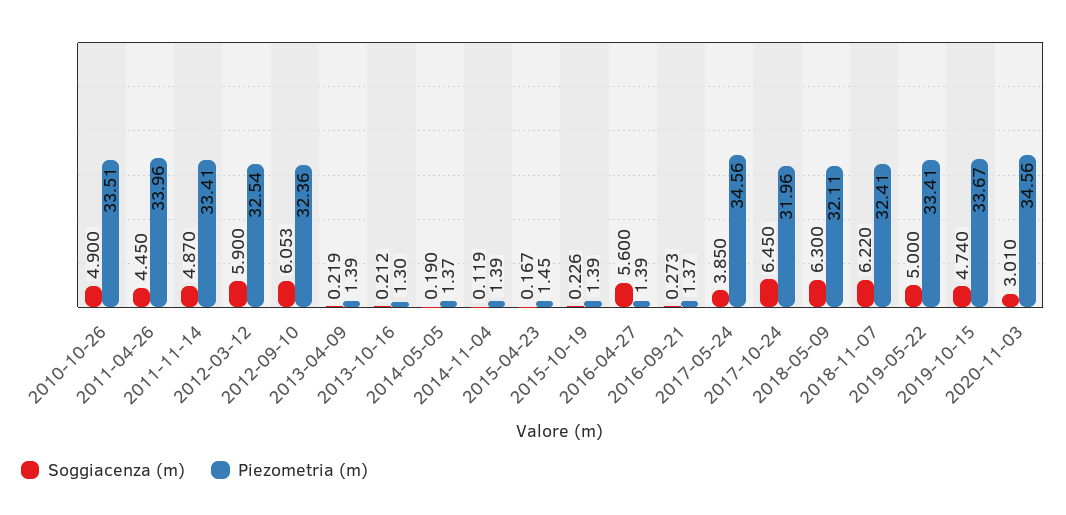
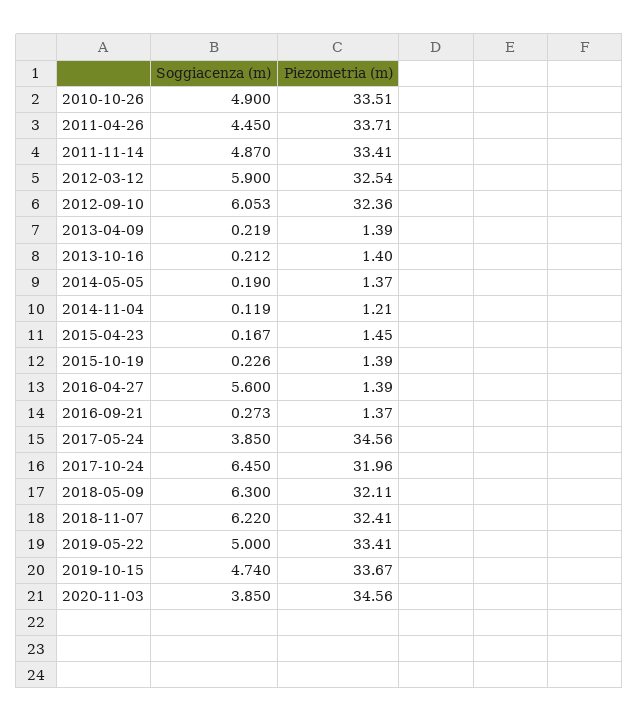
Piezometria (m), 2011-04-26: 33.96 -> 33.71
Piezometria (m), 2013-10-16: 1.3 -> 1.4
Piezometria (m), 2014-11-04: 1.39 -> 1.21
Soggiacenza (m), 2020-11-03: 3.01 -> 3.85

